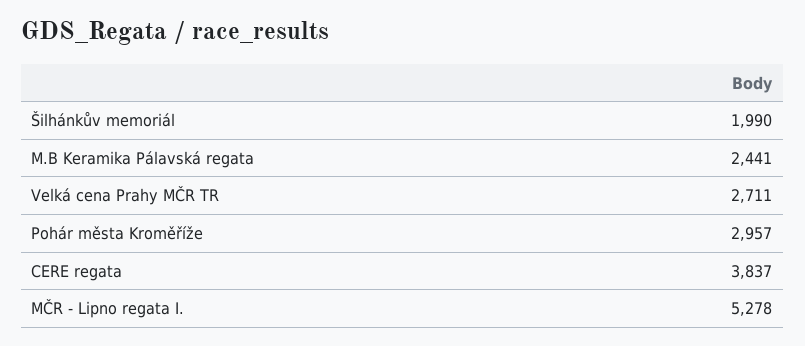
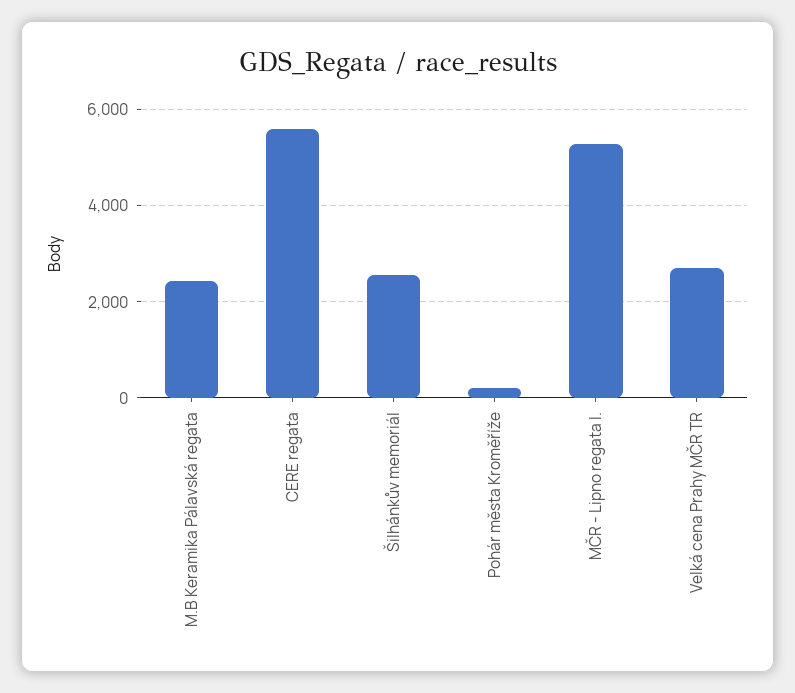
Šilhánkův memoriál: 1990 -> 2600
Pohár města Kroměříže: 2957 -> 200
CERE regata: 3837 -> 5600

